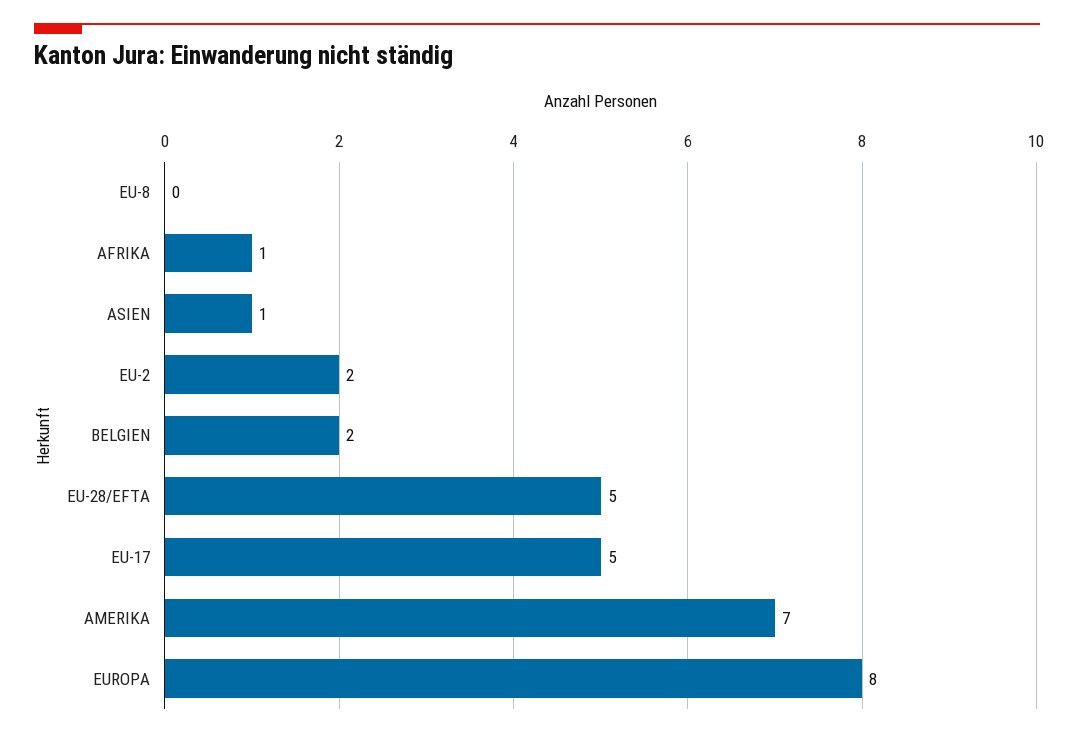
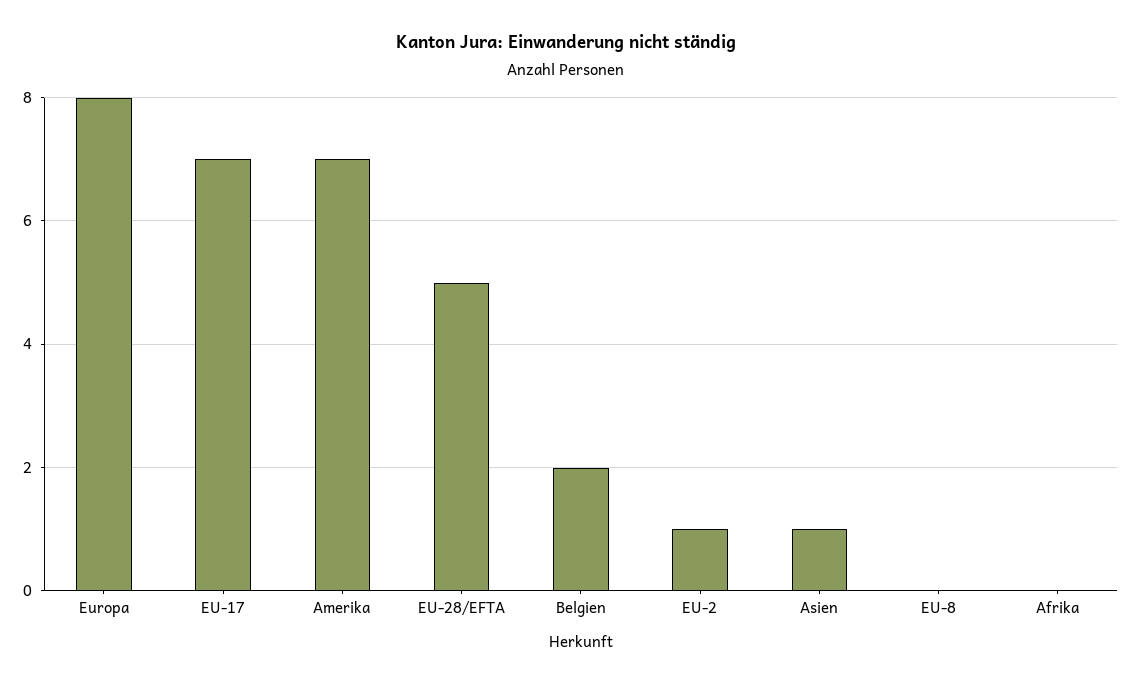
AFRIKA: 1 -> 0
EU-2: 2 -> 1
EU-17: 5 -> 7

